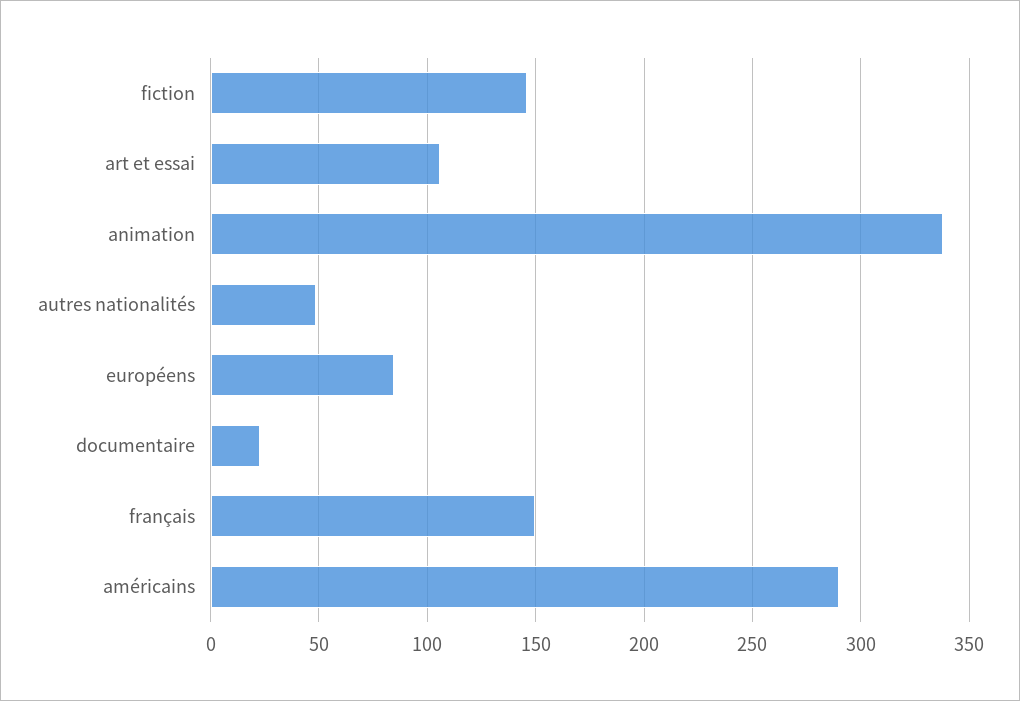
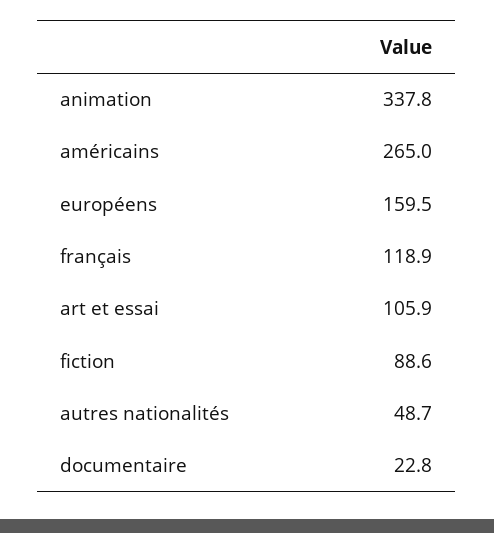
fiction: 145 -> 88.6
européens: 85 -> 159.5
français: 150 -> 118.9
américains: 290 -> 265

